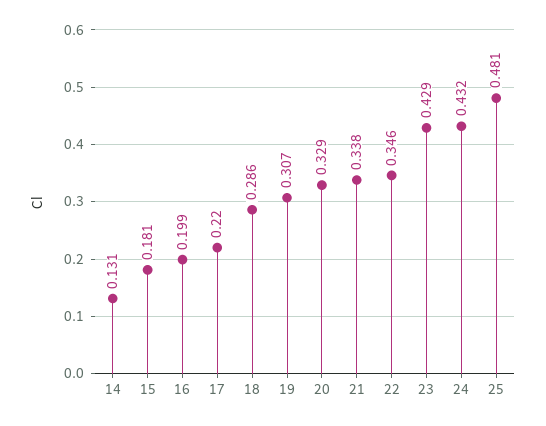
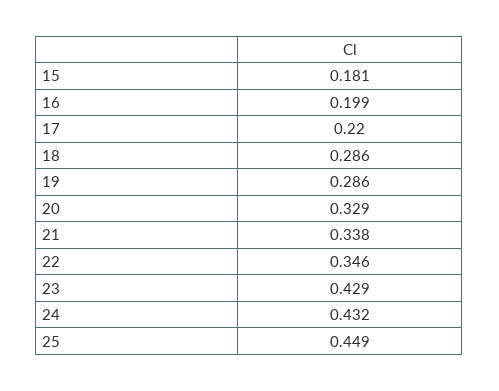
14: 0.131 -> none
19: 0.307 -> 0.286
25: 0.481 -> 0.449

